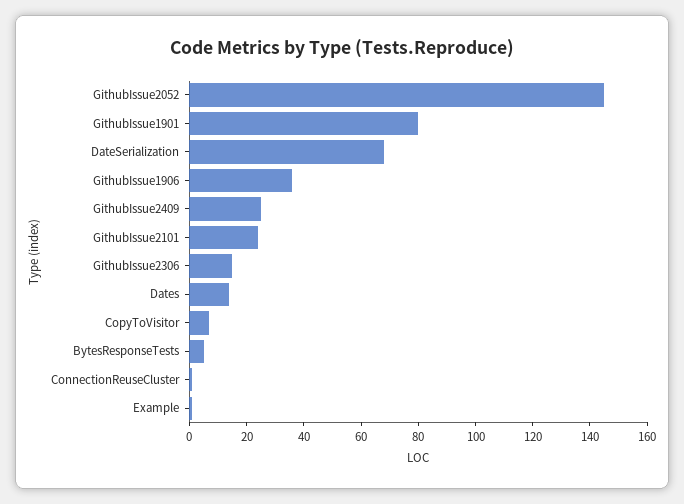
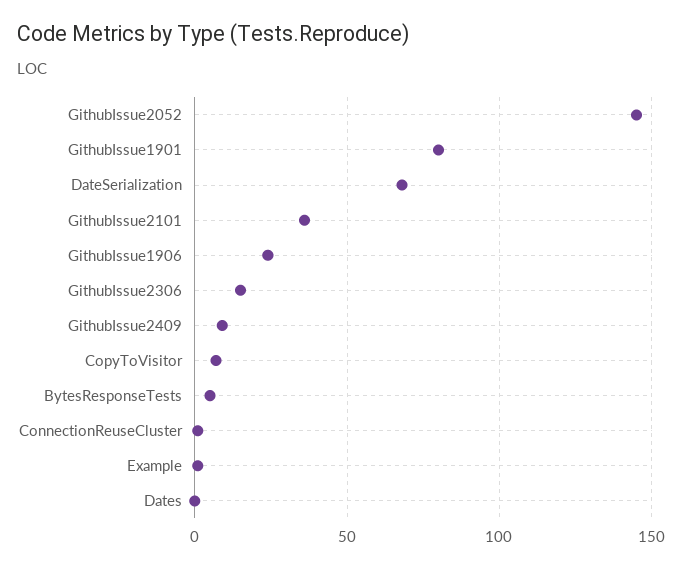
GithubIssue1906: 35 -> 25
GithubIssue2409: 25 -> 10
GithubIssue2101: 25 -> 35
Dates: 15 -> 0

